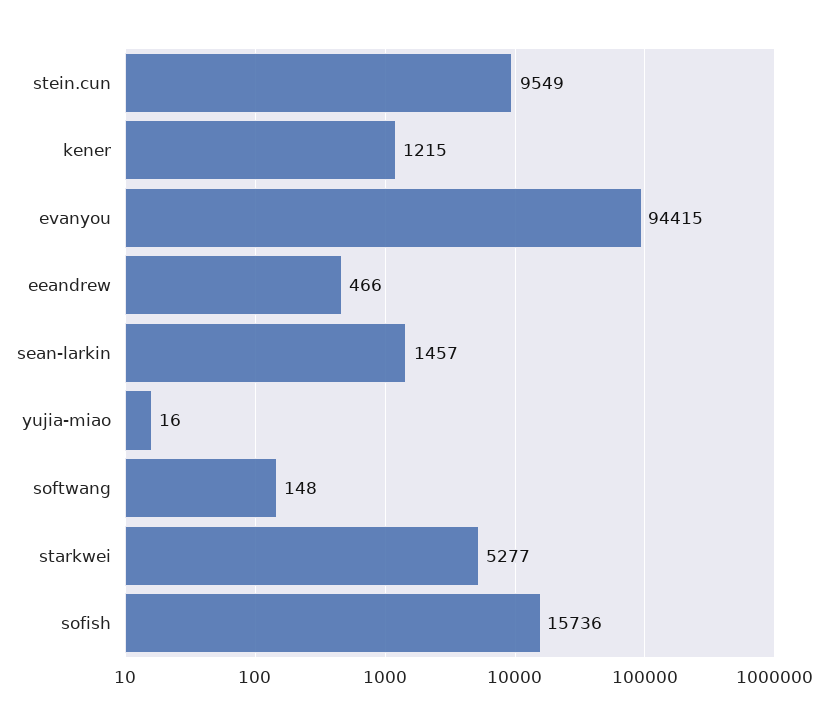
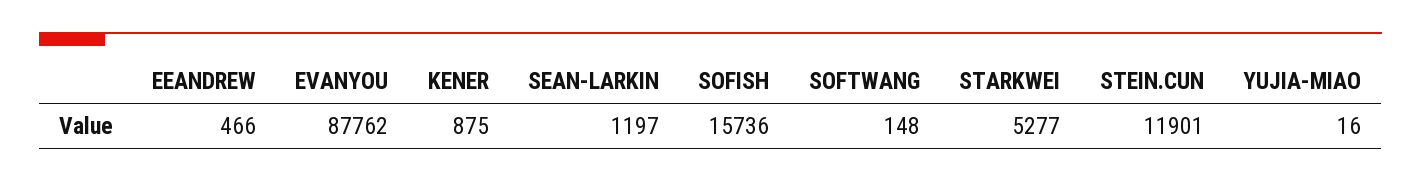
stein.cun: 9549 -> 11901
kener: 1215 -> 875
evanyou: 94415 -> 87762
sean-larkin: 1457 -> 1197

